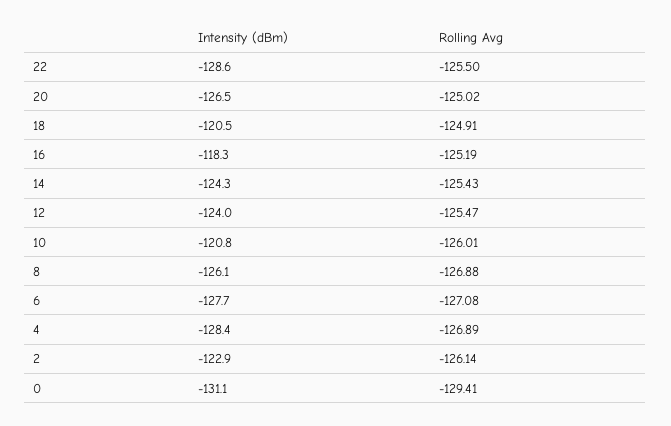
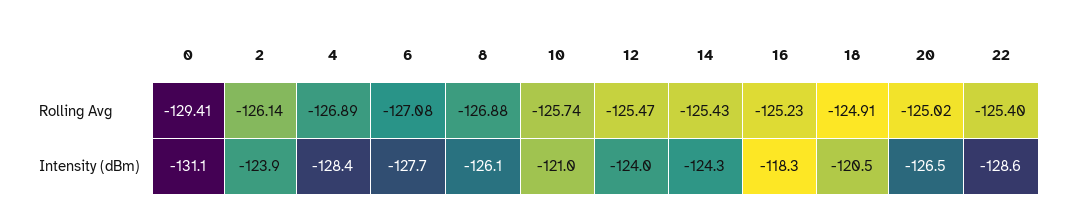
Rolling Avg, 22: -125.5 -> -125.4
Rolling Avg, 16: -125.19 -> -125.23
Intensity (dBm), 10: -120.8 -> -121
Rolling Avg, 10: -126.01 -> -125.74
Intensity (dBm), 2: -122.9 -> -123.9

